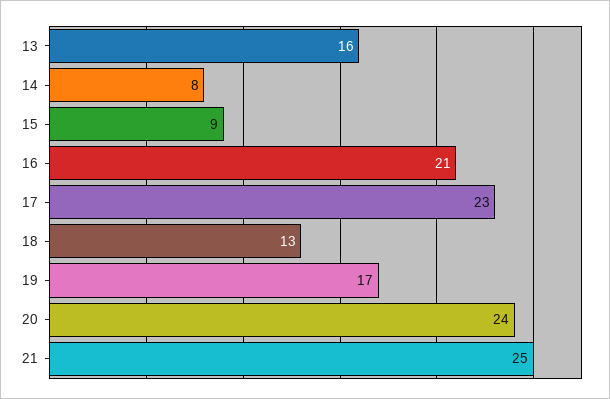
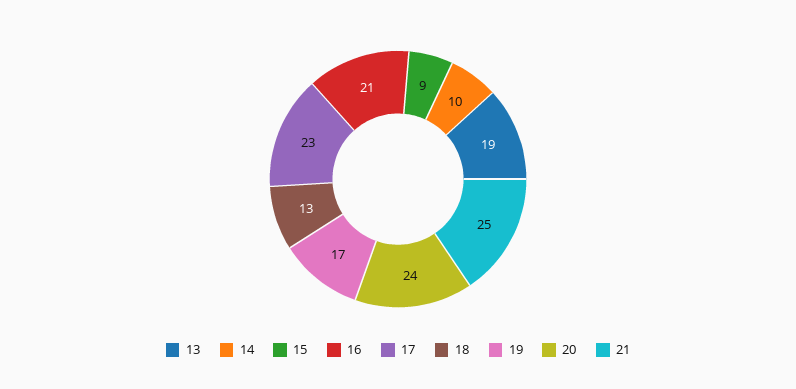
13: 16 -> 19
14: 8 -> 10

